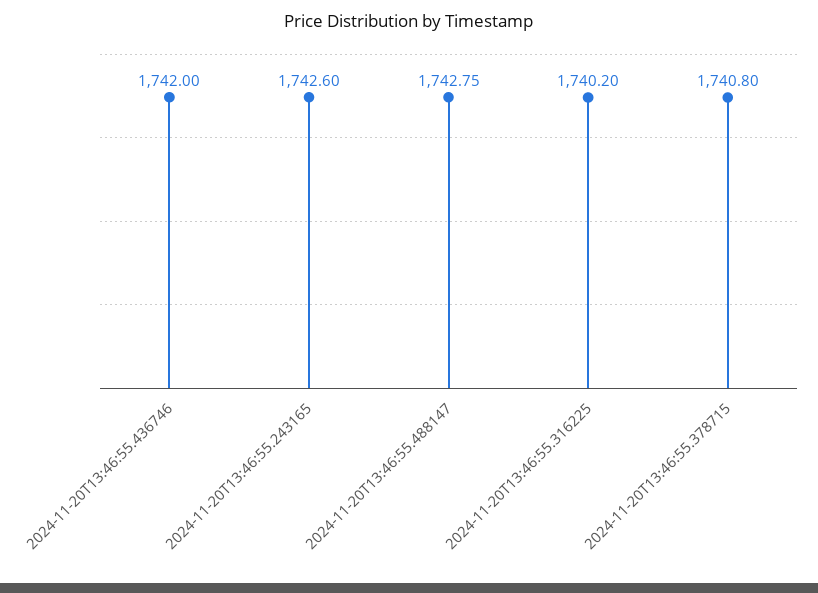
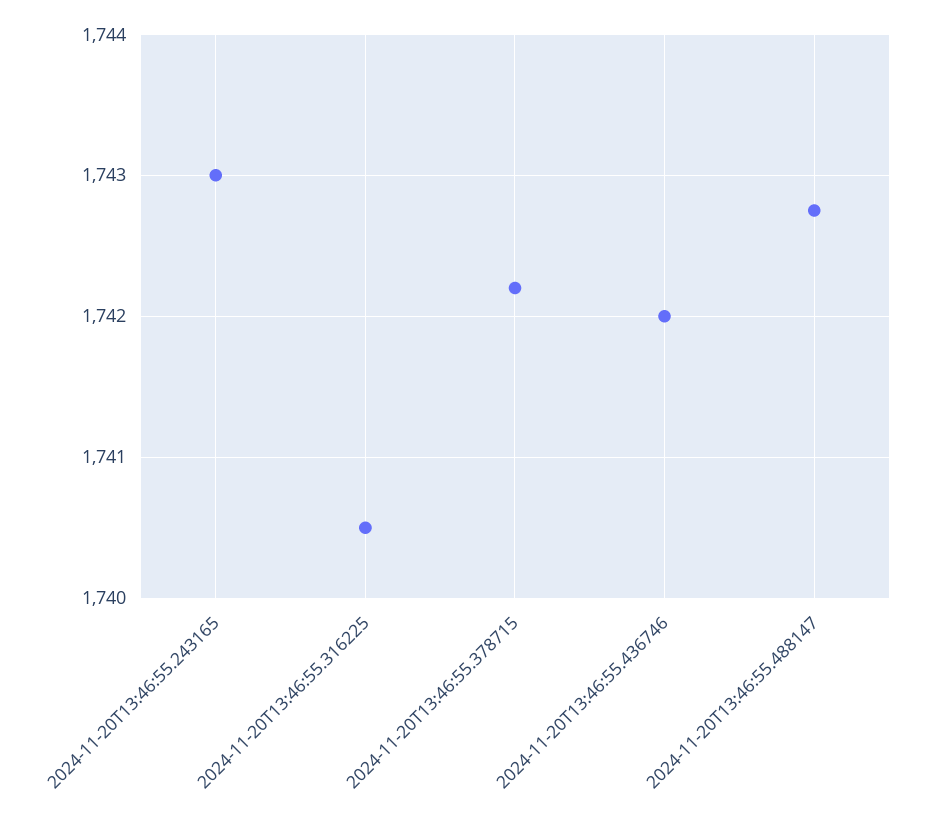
2024-11-20T13:46:55.243165: 1742.6 -> 1743
2024-11-20T13:46:55.316225: 1740.2 -> 1740.5
2024-11-20T13:46:55.378715: 1740.8 -> 1742.2

